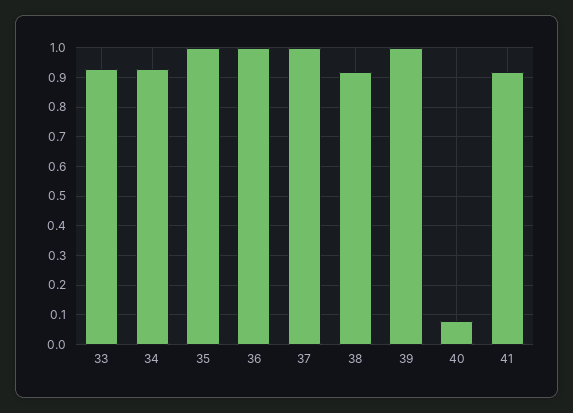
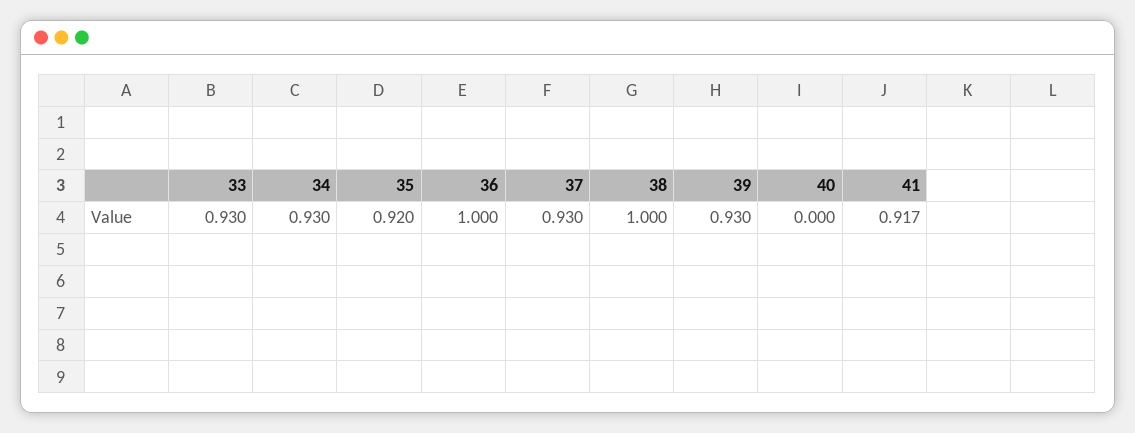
35: 1 -> 0.92
37: 1 -> 0.93
38: 0.925 -> 1
39: 1 -> 0.93
40: 0.075 -> 0

